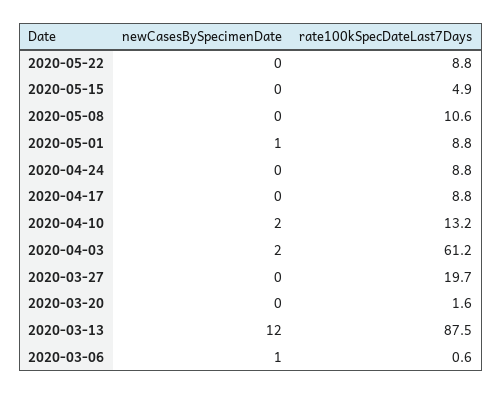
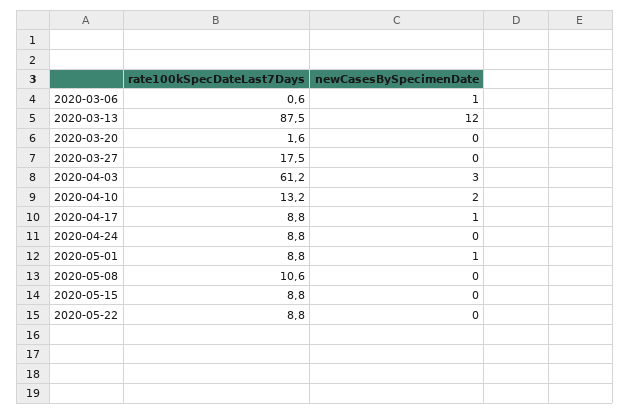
rate100kSpecDateLast7Days, 2020-05-15: 4.9 -> 8.8
newCasesBySpecimenDate, 2020-04-17: 0 -> 1
newCasesBySpecimenDate, 2020-04-03: 2 -> 3
rate100kSpecDateLast7Days, 2020-03-27: 19.7 -> 17.5

